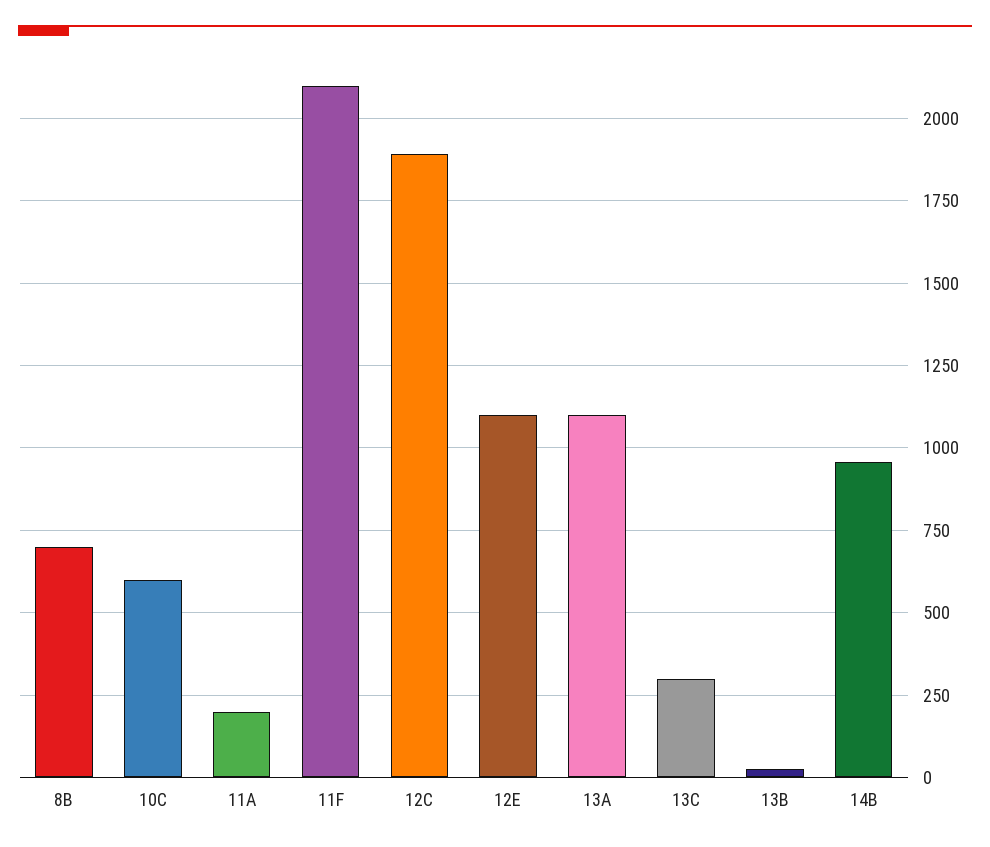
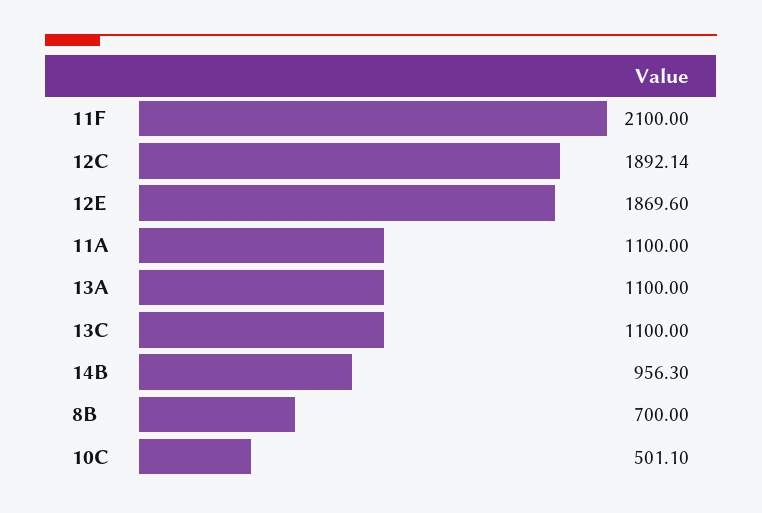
10C: 600 -> 501.1
11A: 200 -> 1100
12E: 1100 -> 1869.6
13C: 300 -> 1100
13B: 25 -> none

